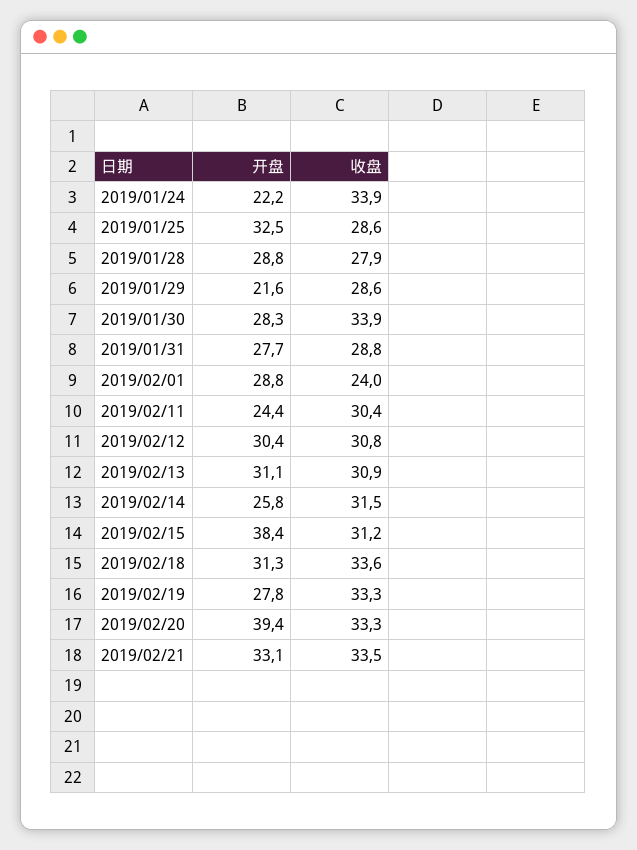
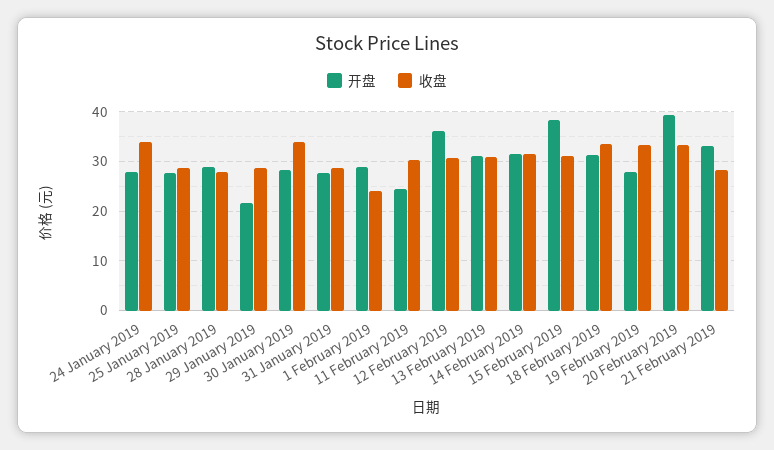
开盘, 2019/01/24: 22.2 -> 28
开盘, 2019/01/25: 32.5 -> 28
开盘, 2019/02/12: 30.4 -> 36
开盘, 2019/02/14: 25.8 -> 32
收盘, 2019/02/21: 33.5 -> 28

